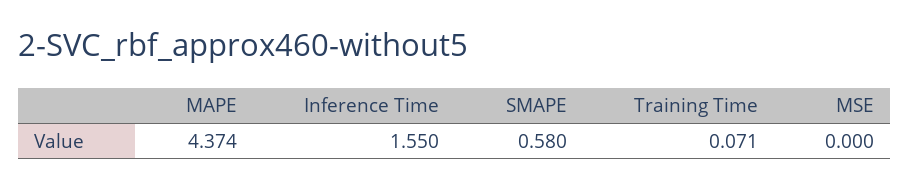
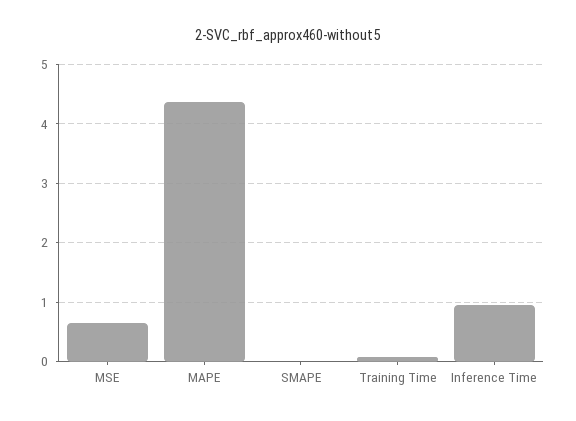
Inference Time: 1.55 -> 1
SMAPE: 0.58 -> 0
MSE: 0 -> 0.6

